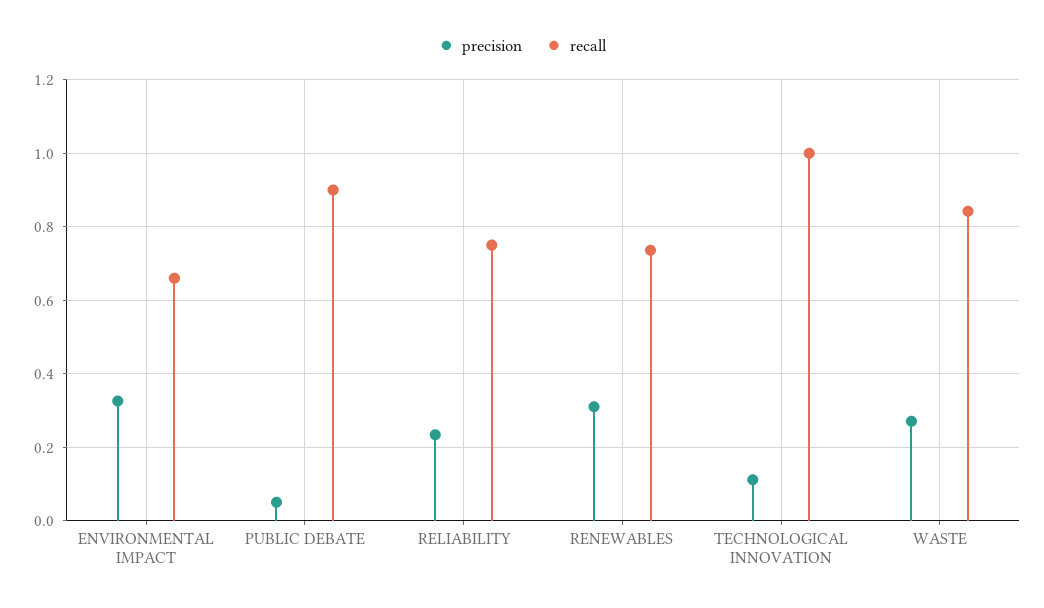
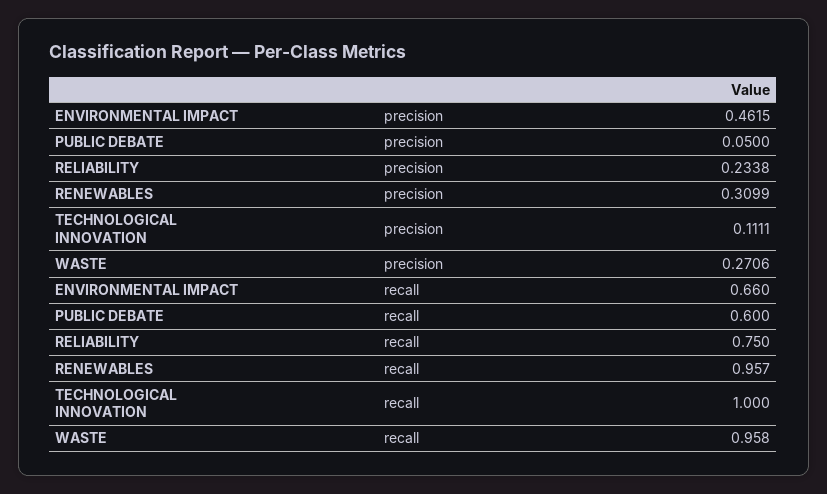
precision, ENVIRONMENTAL IMPACT: 0.32 -> 0.4615
recall, PUBLIC DEBATE: 0.9 -> 0.6
recall, RENEWABLES: 0.74 -> 0.957
recall, WASTE: 0.84 -> 0.958

